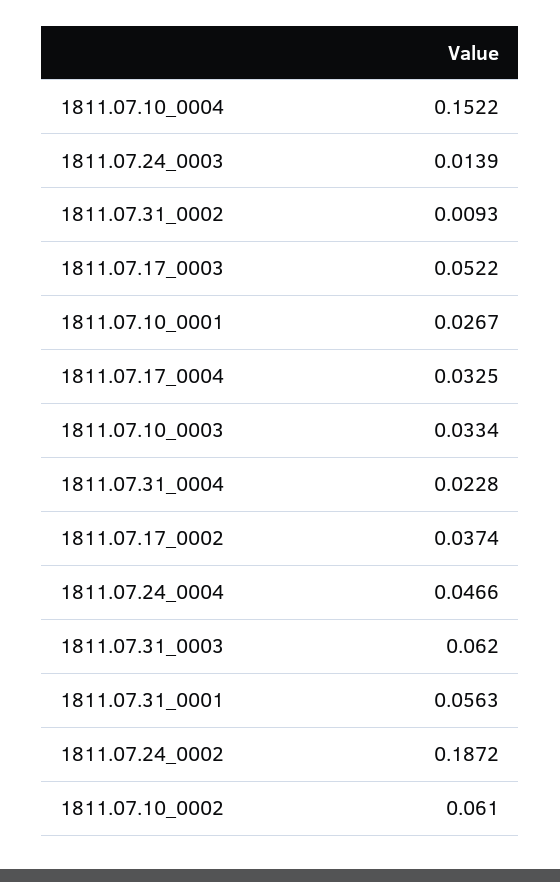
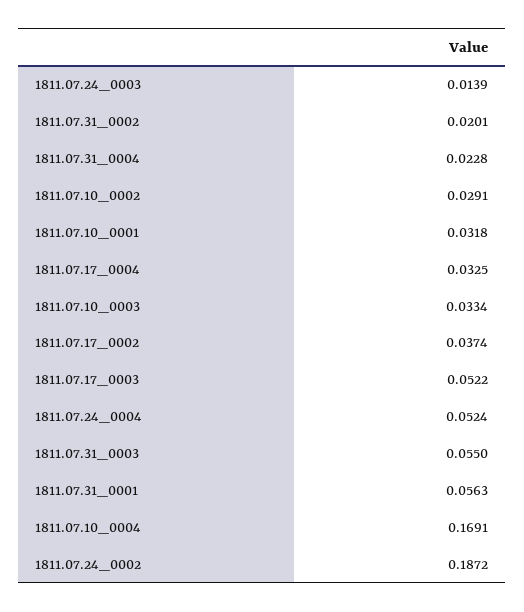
1811.07.10_0004: 0.1522 -> 0.1691
1811.07.31_0002: 0.0093 -> 0.0201
1811.07.10_0001: 0.0267 -> 0.0318
1811.07.24_0004: 0.0466 -> 0.0524
1811.07.31_0003: 0.062 -> 0.055
1811.07.10_0002: 0.061 -> 0.0291

